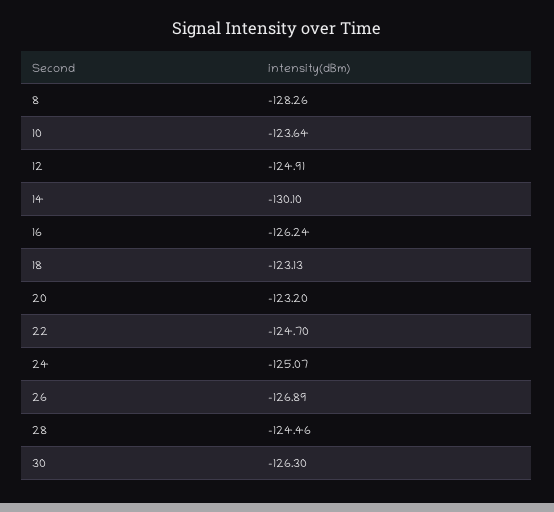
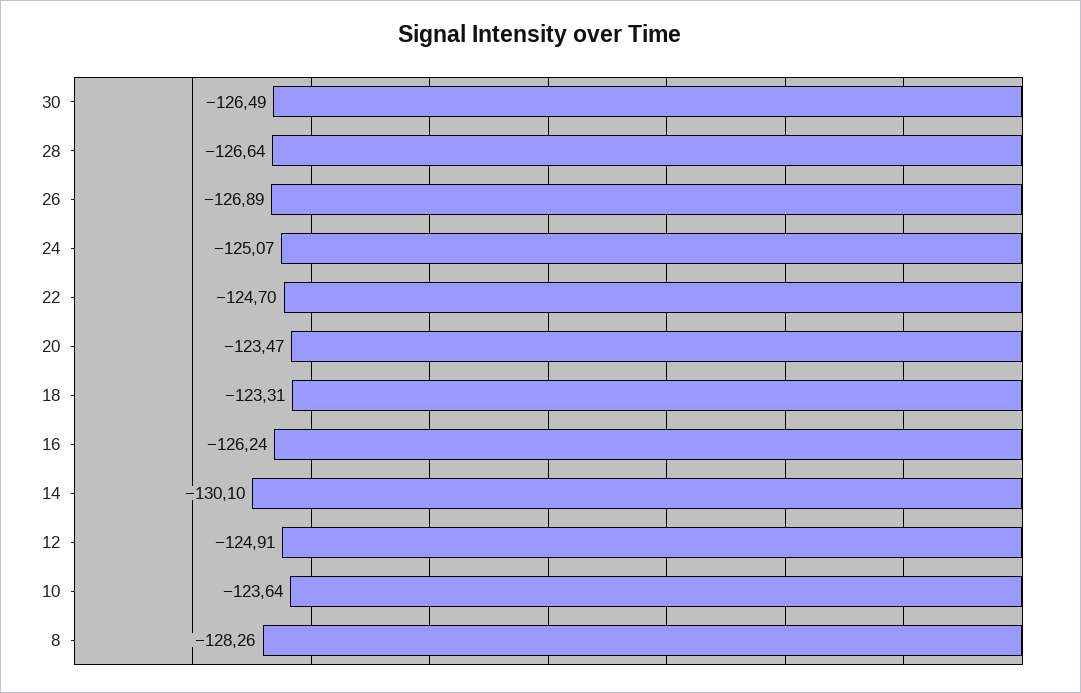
18: -123.13 -> -123.31
20: -123.2 -> -123.47
28: -124.46 -> -126.64
30: -126.3 -> -126.49

